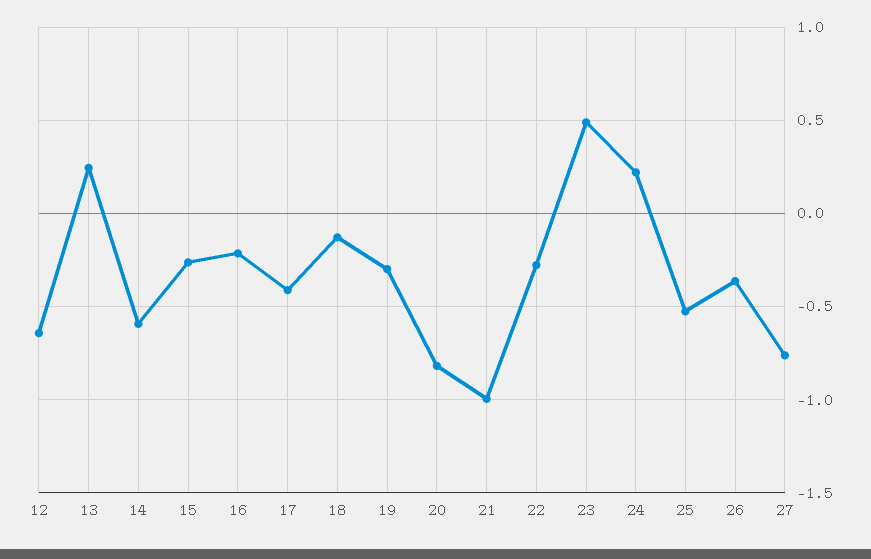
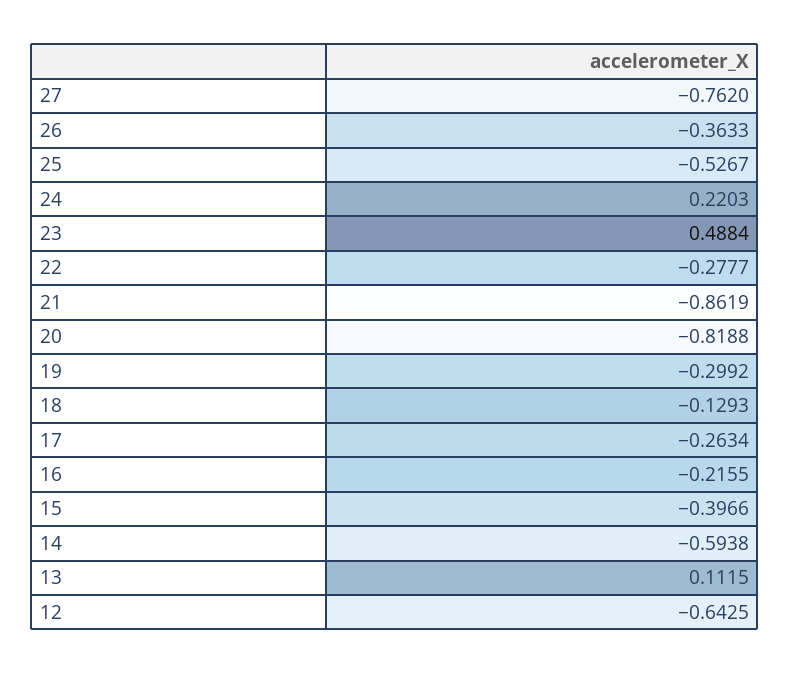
13: 0.25 -> 0.1115
15: -0.25 -> -0.3966
17: -0.4 -> -0.2634
21: -1 -> -0.8619

